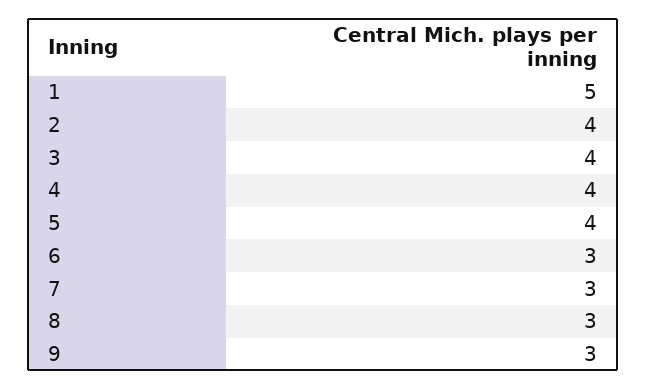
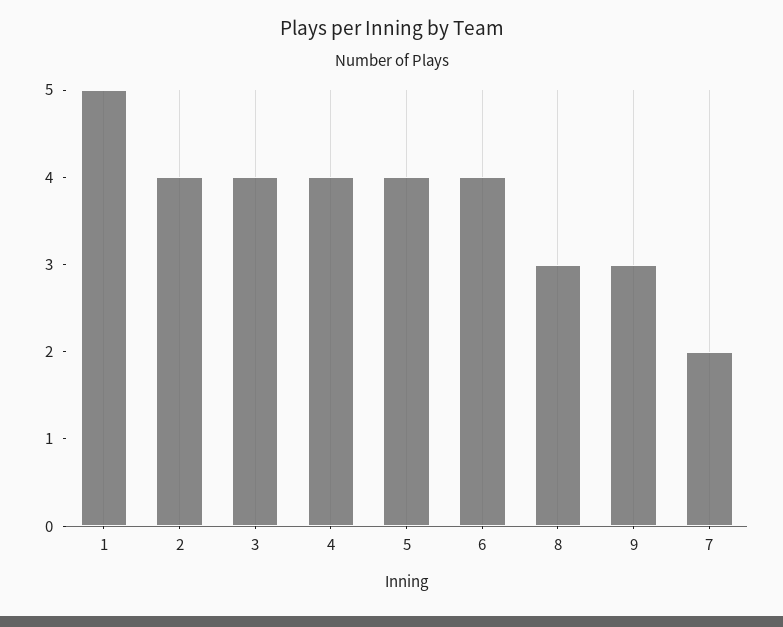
6: 3 -> 4
7: 3 -> 2

